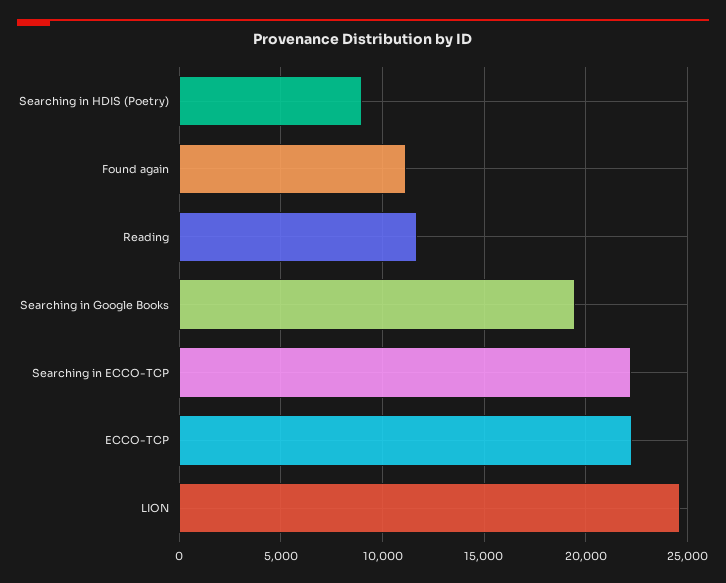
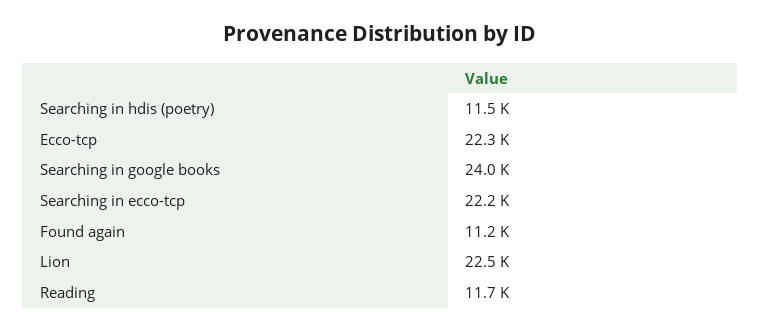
Searching in HDIS (Poetry): 9000 -> 11500
Searching in Google Books: 19500 -> 24000
LION: 24500 -> 22500

